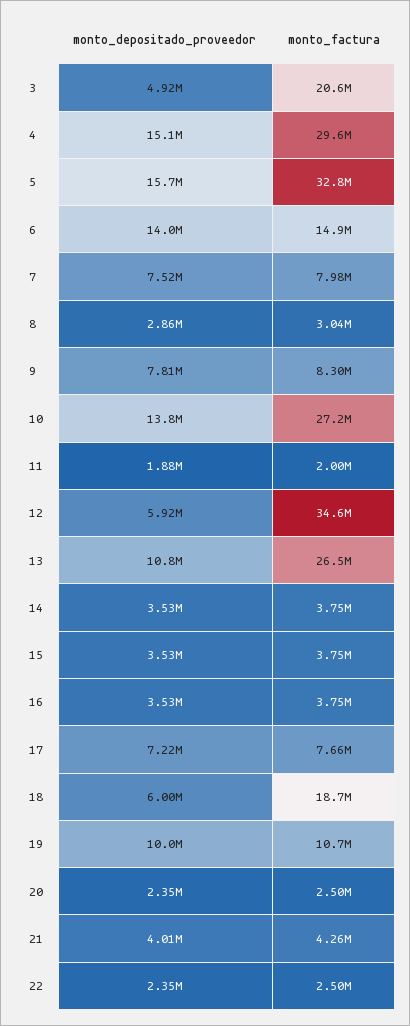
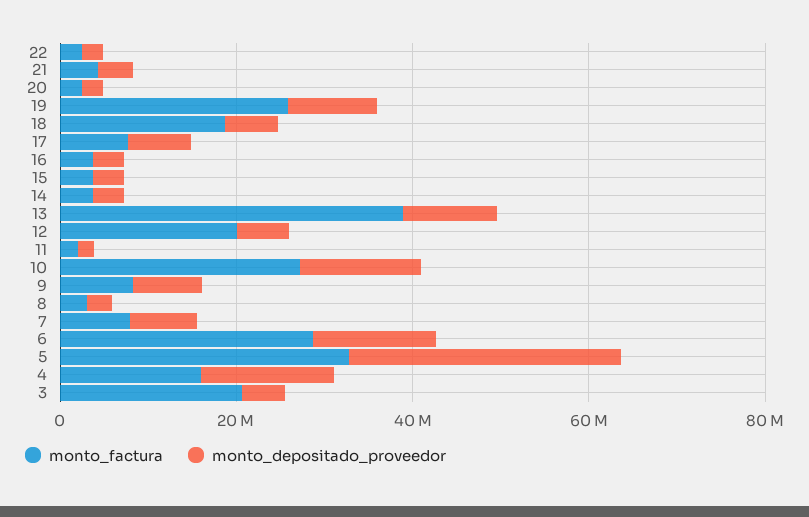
monto_factura, 4: 29600000 -> 15000000
monto_depositado_proveedor, 5: 15700000 -> 30000000
monto_factura, 6: 14900000 -> 30000000
monto_factura, 12: 34600000 -> 20000000
monto_factura, 13: 26500000 -> 40000000
monto_factura, 19: 10700000 -> 25000000

